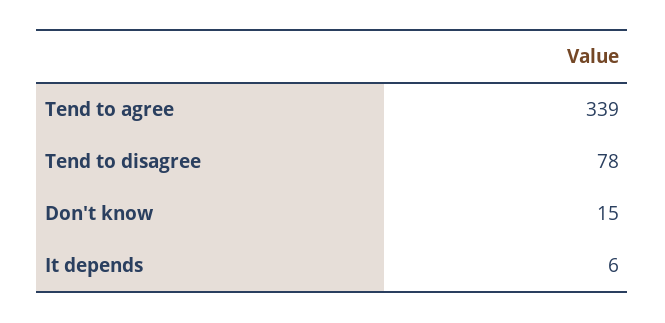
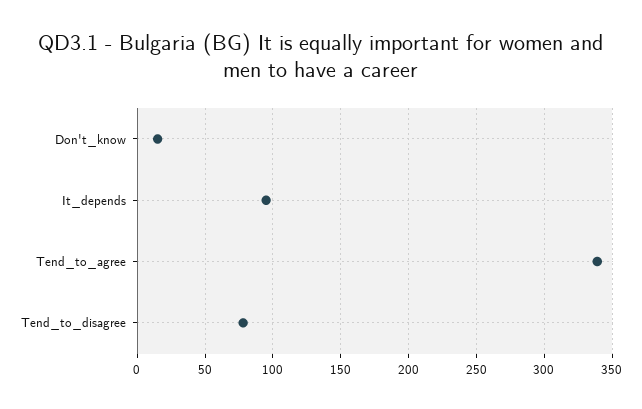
It depends: 6 -> 95

